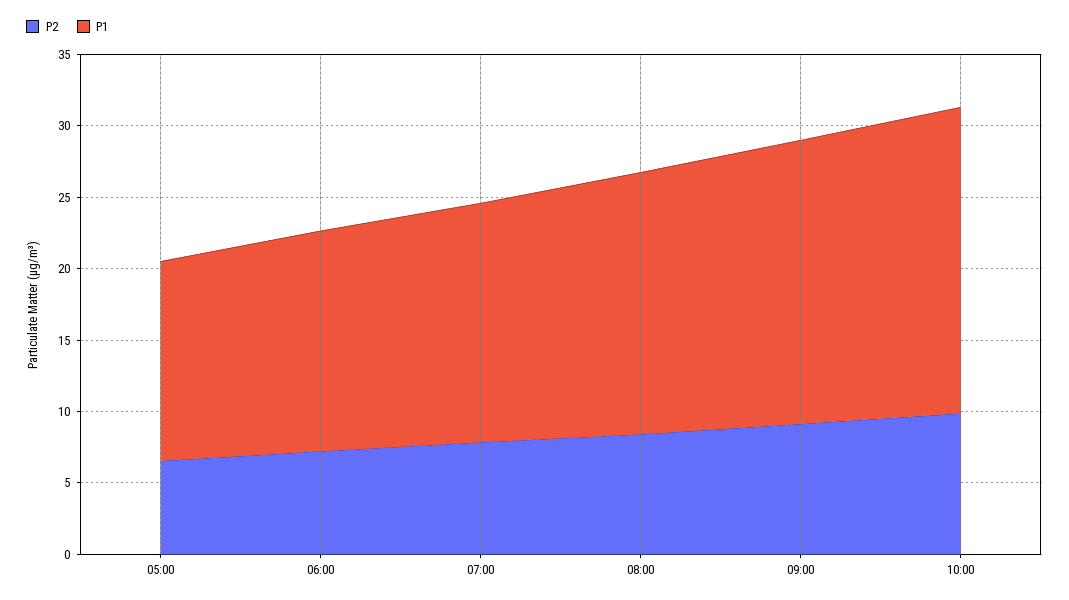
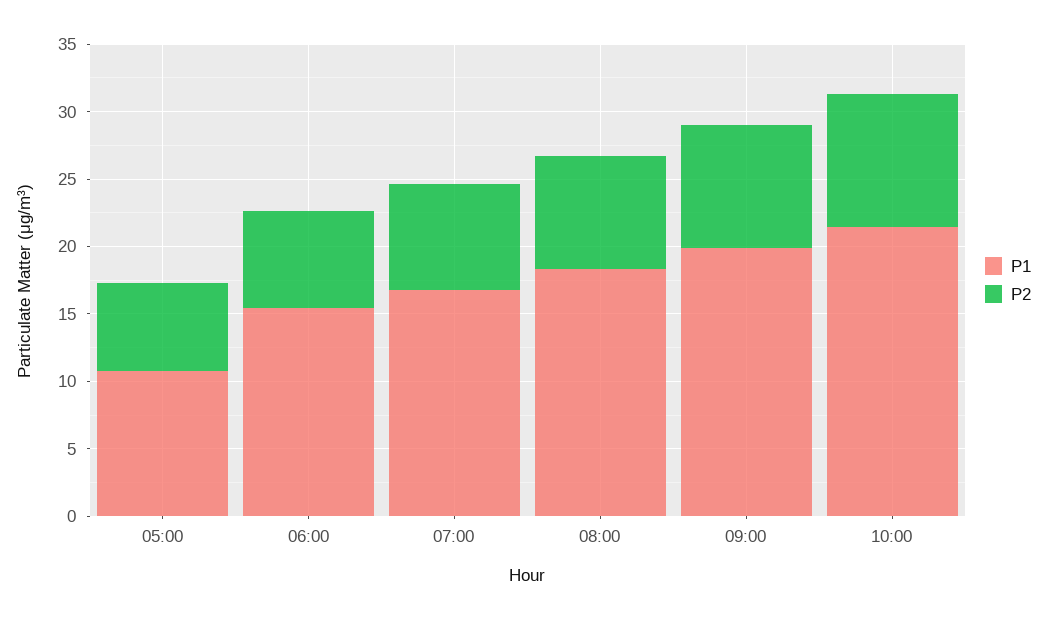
P1, 05:00: 14 -> 11

